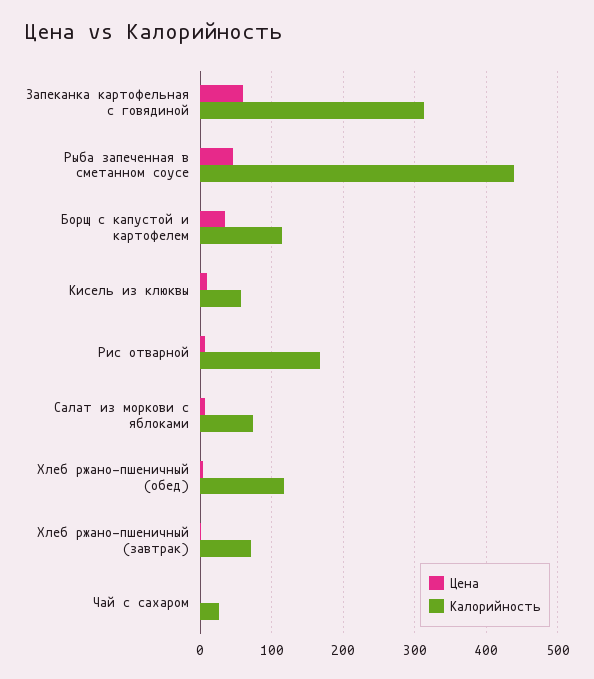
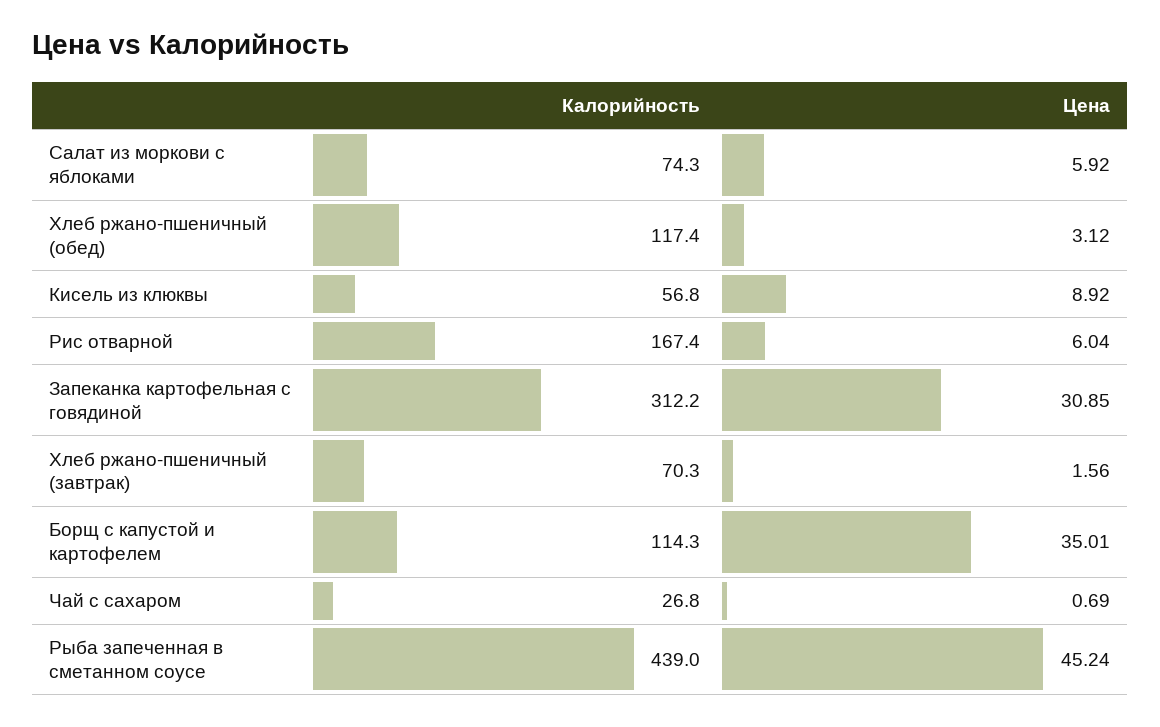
Цена, Запеканка картофельная с говядиной: 60 -> 30.85

